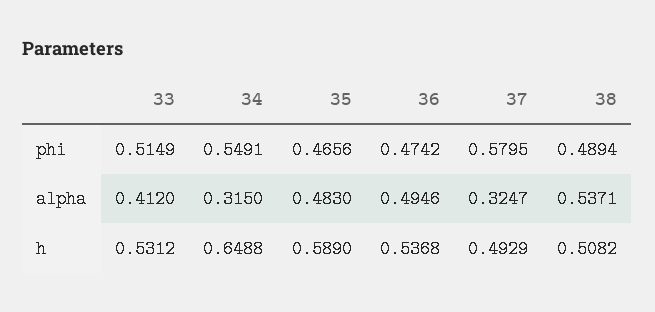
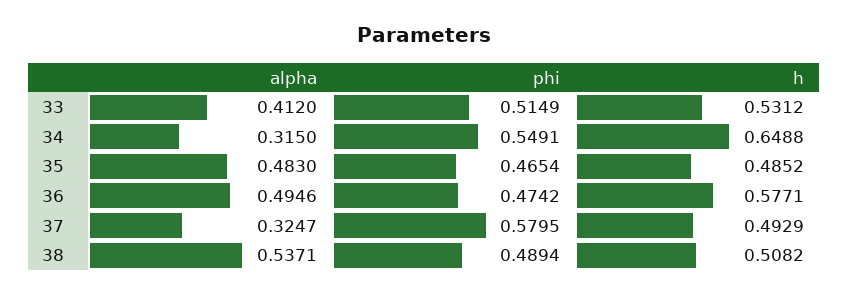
35, phi: 0.4656 -> 0.4654
35, h: 0.589 -> 0.4852
36, h: 0.5368 -> 0.5771

